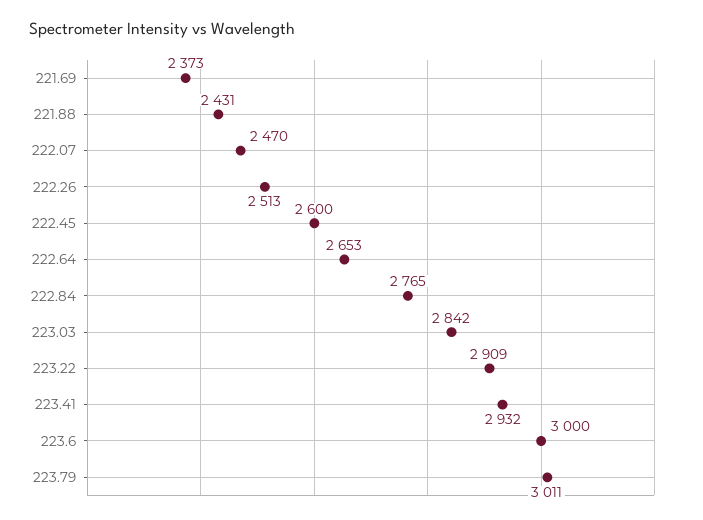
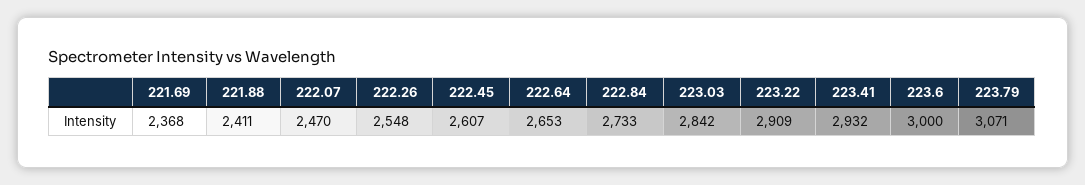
221.69: 2373 -> 2368
221.88: 2431 -> 2411
222.26: 2513 -> 2548
222.45: 2600 -> 2607
222.84: 2765 -> 2733
223.79: 3011 -> 3071

